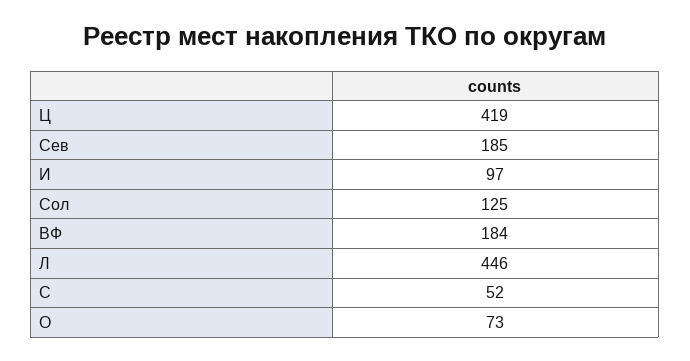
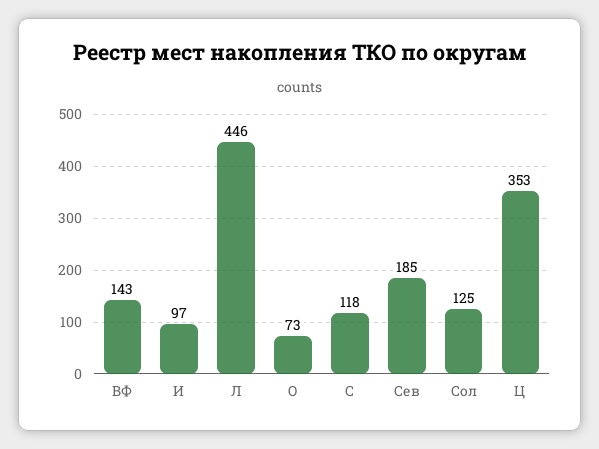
Ц: 419 -> 353
ВФ: 184 -> 143
С: 52 -> 118

